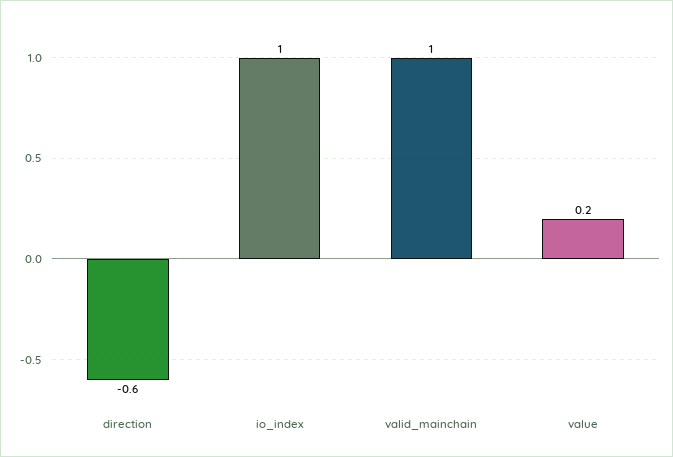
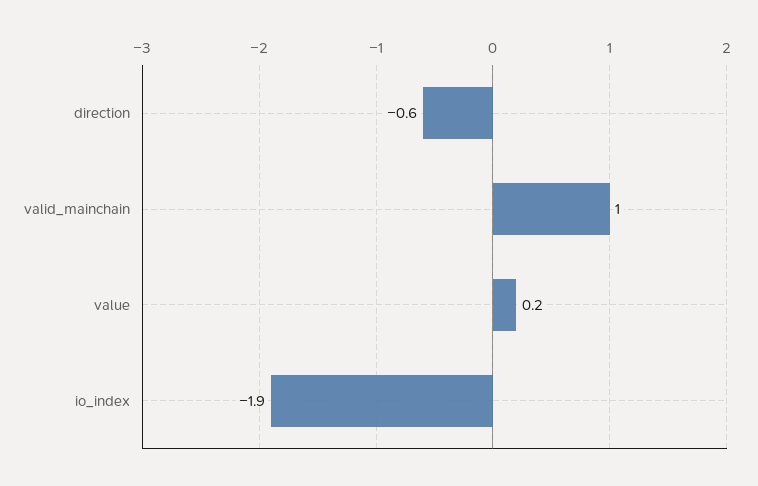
io_index: 1 -> -1.9

